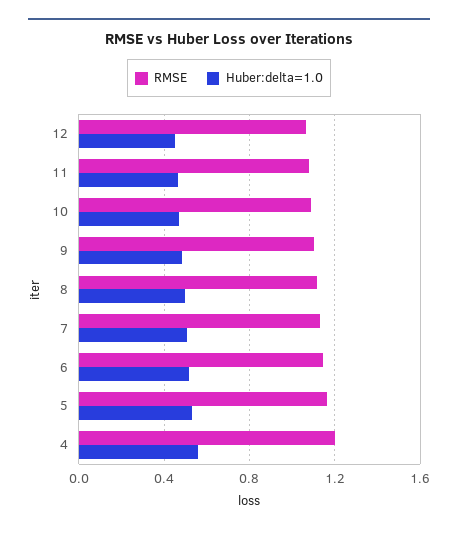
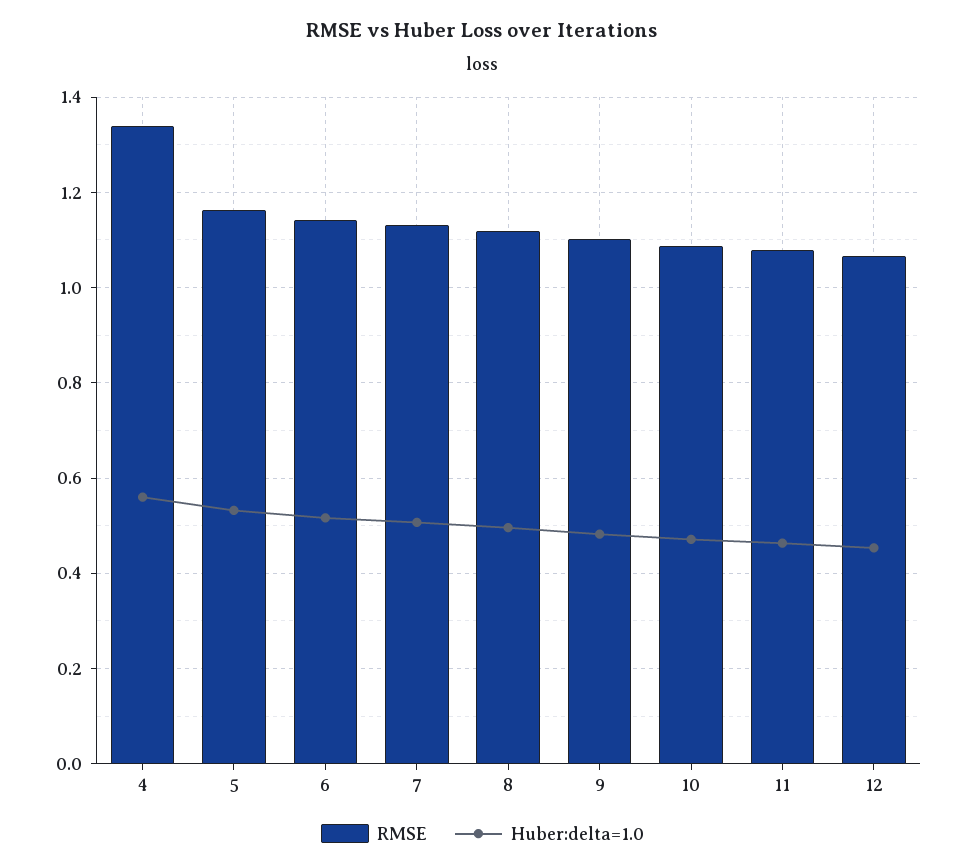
RMSE, 4: 1.2 -> 1.34

